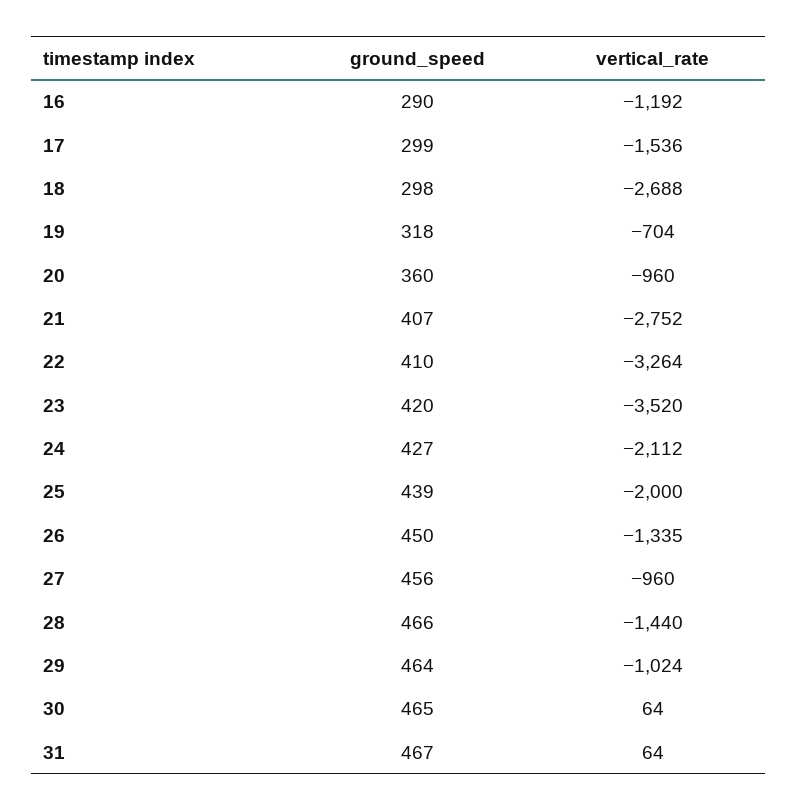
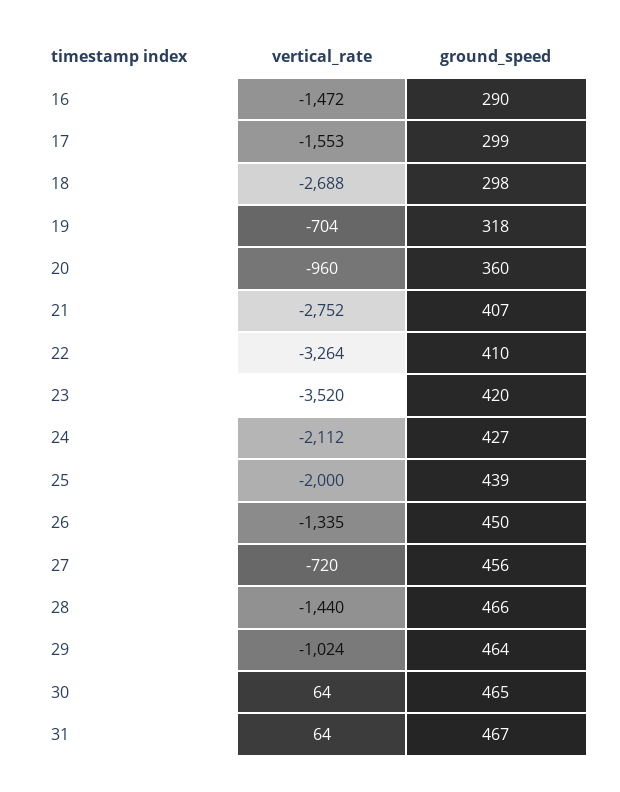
vertical_rate, 16: -1192 -> -1472
vertical_rate, 17: -1536 -> -1553
vertical_rate, 27: -960 -> -720

